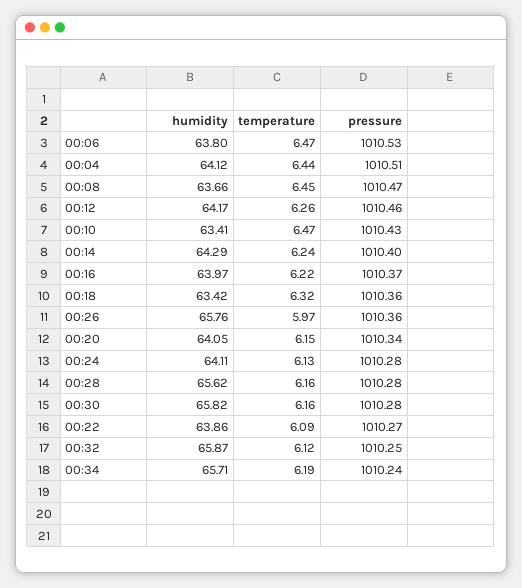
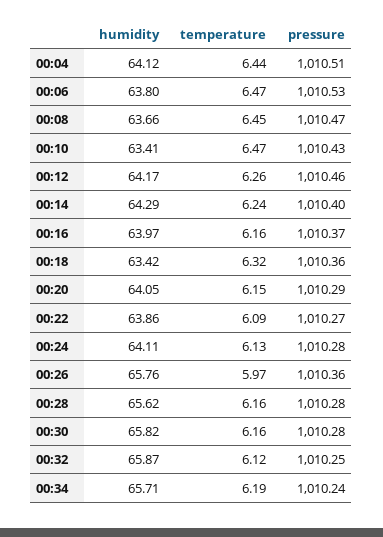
temperature, 00:16: 6.22 -> 6.16
pressure, 00:20: 1010.34 -> 1010.29

